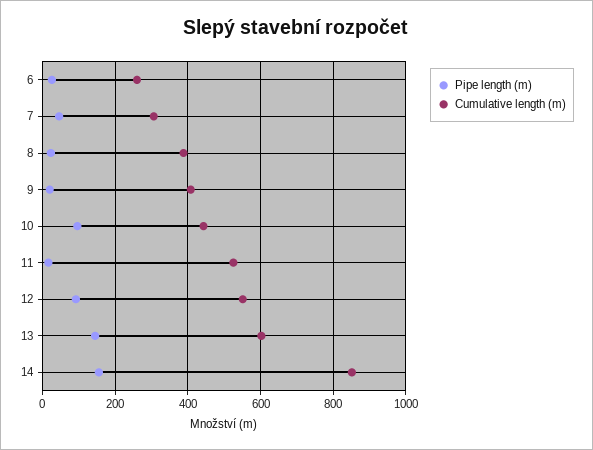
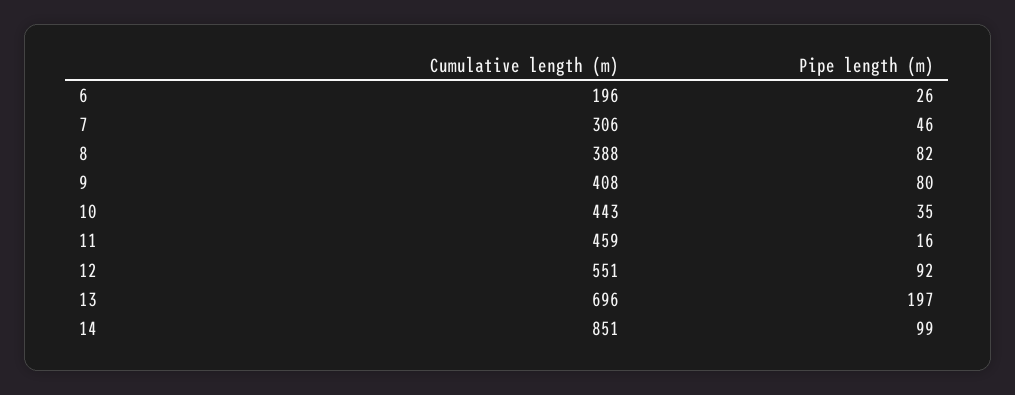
Cumulative length (m), 6: 260 -> 196
Pipe length (m), 8: 20 -> 82
Pipe length (m), 9: 20 -> 80
Pipe length (m), 10: 100 -> 35
Cumulative length (m), 11: 520 -> 459
Pipe length (m), 13: 140 -> 197
Cumulative length (m), 13: 600 -> 696
Pipe length (m), 14: 160 -> 99

